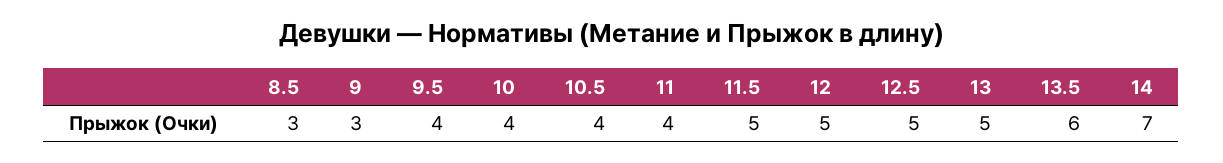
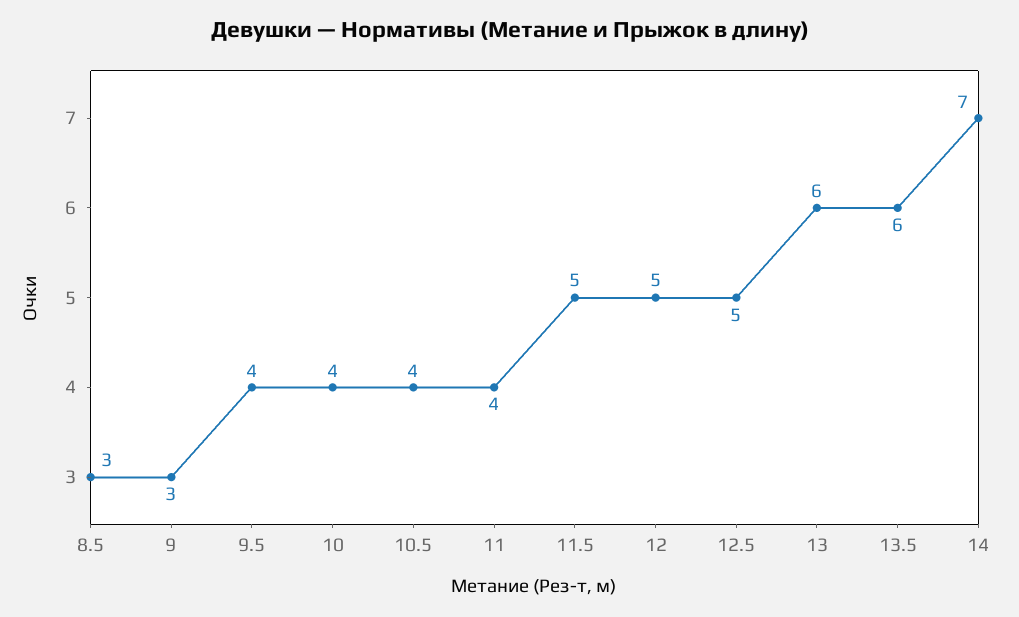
13: 5 -> 6

